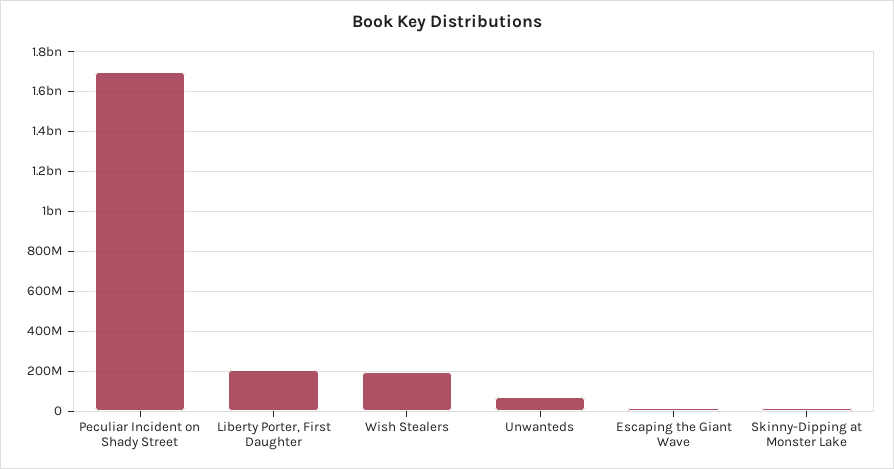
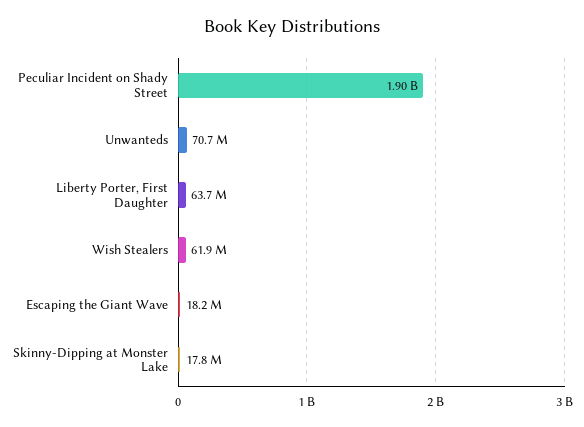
Peculiar Incident on Shady Street: 1700000000 -> 1900000000
Liberty Porter, First Daughter: 200000000 -> 63700000
Wish Stealers: 200000000 -> 61900000

